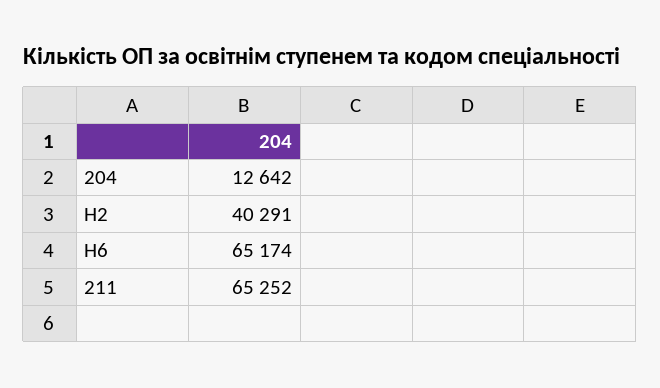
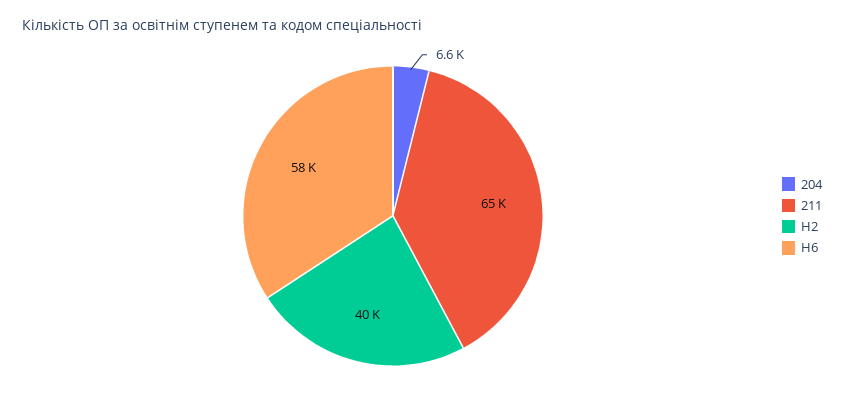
204: 12642 -> 6600
H6: 65174 -> 58000

